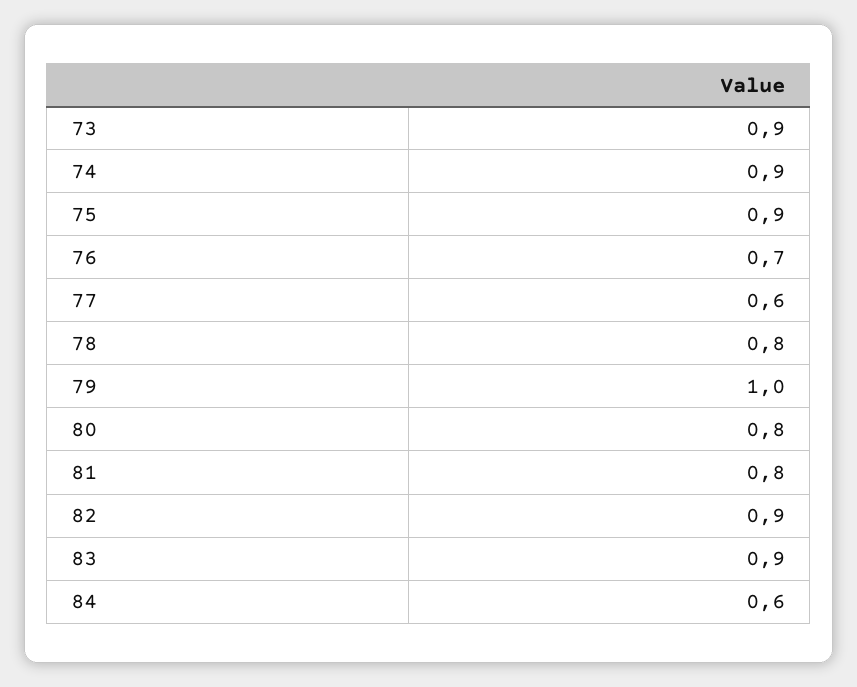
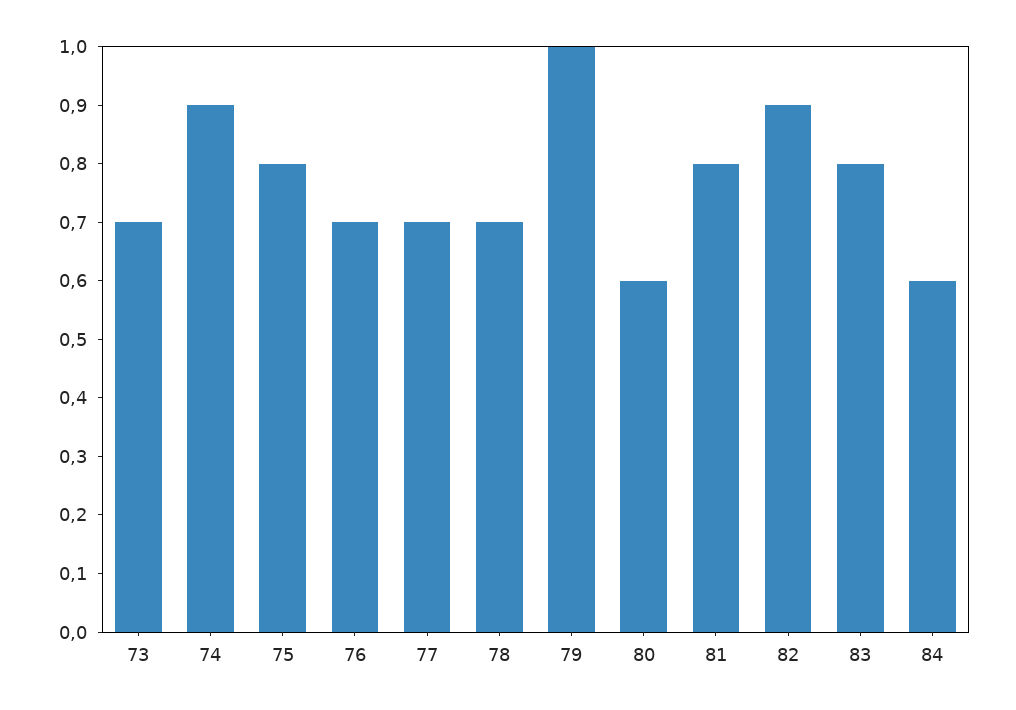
73: 0.9 -> 0.7
75: 0.9 -> 0.8
77: 0.6 -> 0.7
78: 0.8 -> 0.7
80: 0.8 -> 0.6
83: 0.9 -> 0.8

